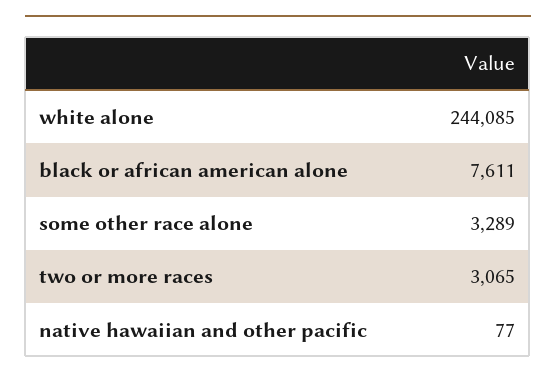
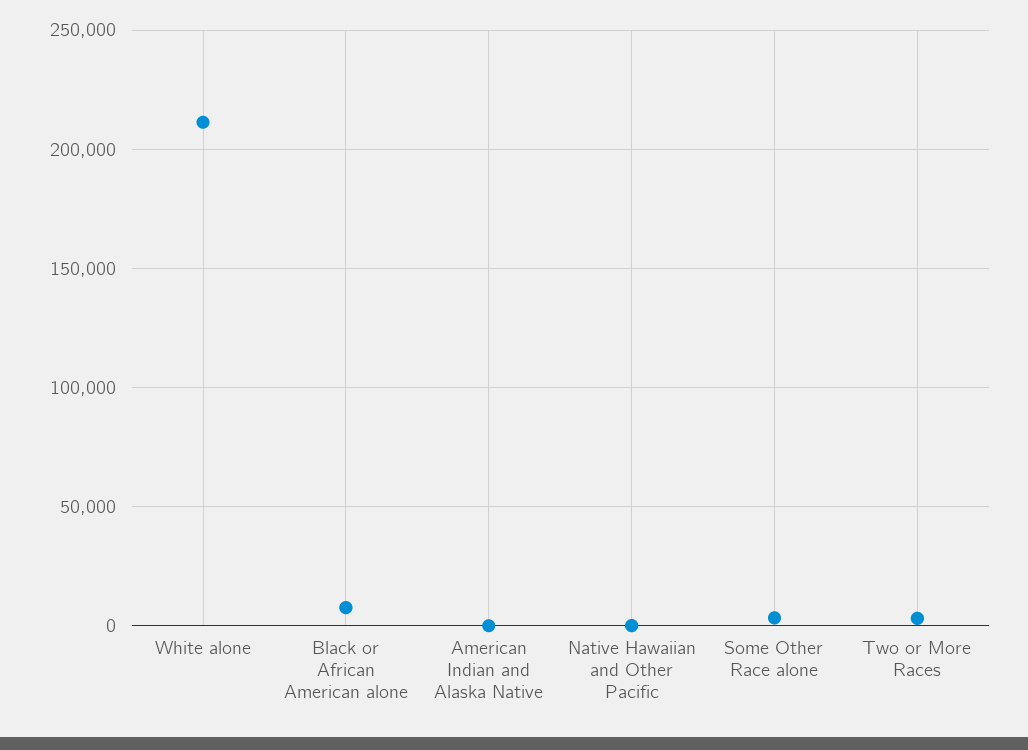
white alone: 244085 -> 210000
American Indian and Alaska Native: none -> 0

